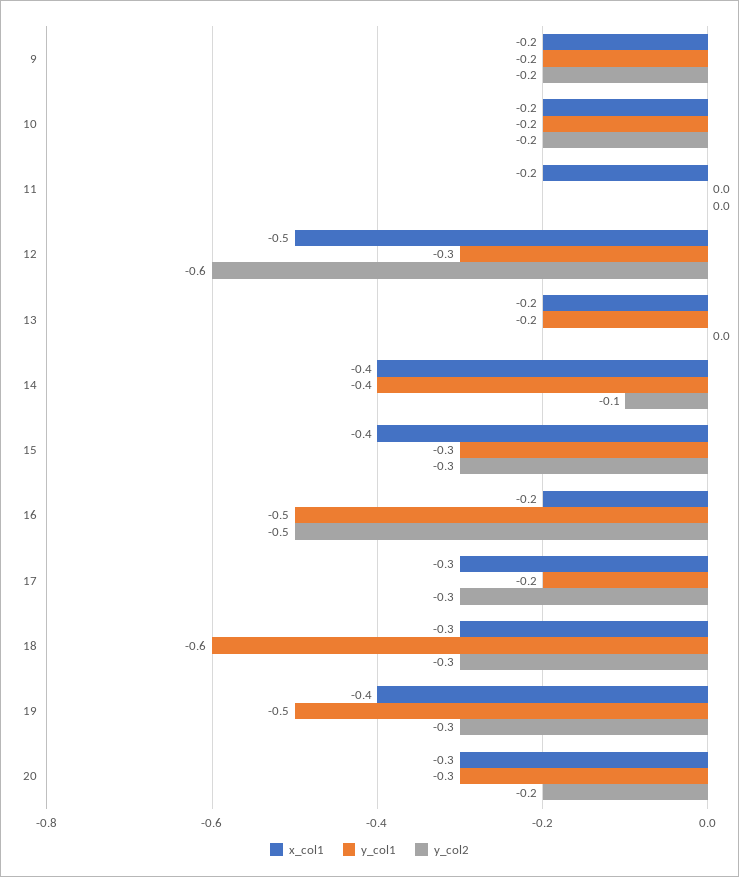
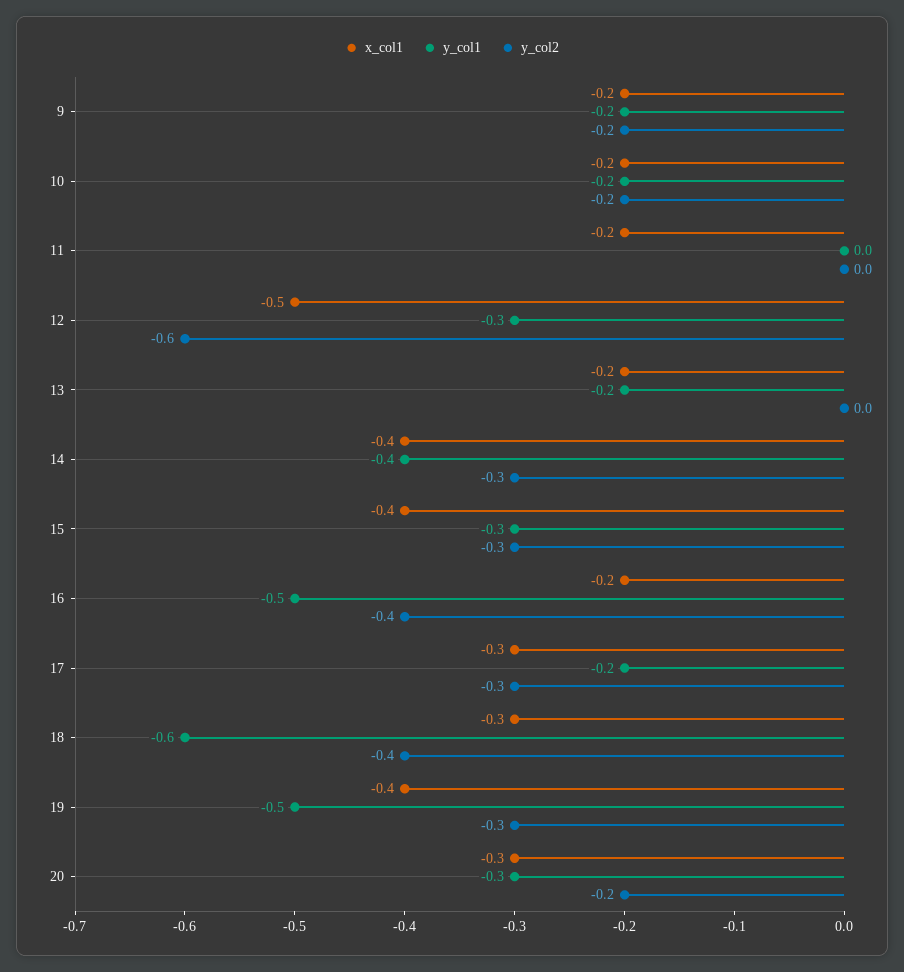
y_col2, 14: -0.1 -> -0.3
y_col2, 16: -0.5 -> -0.4
y_col2, 18: -0.3 -> -0.4

